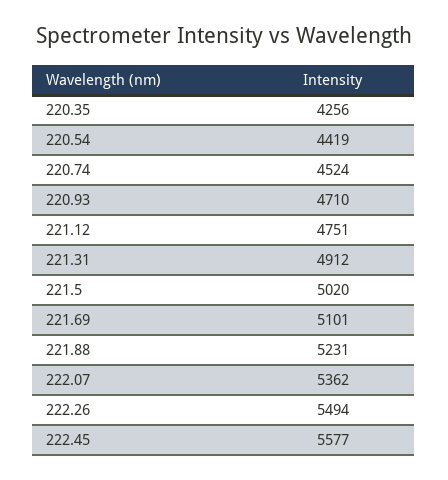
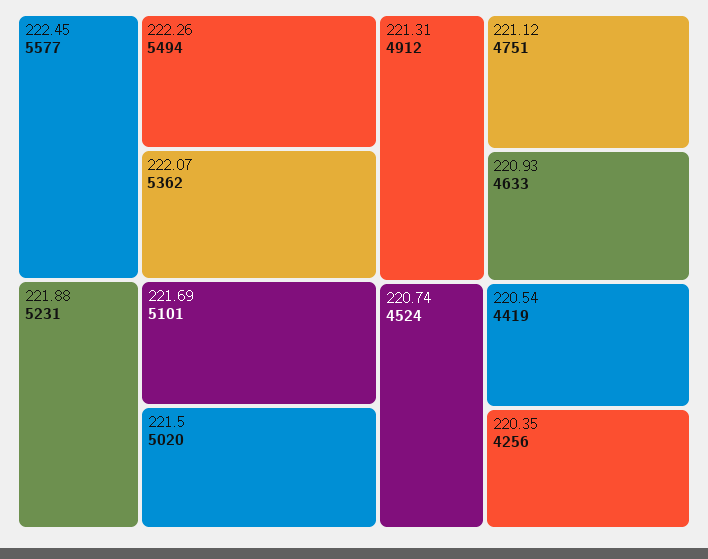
220.93: 4710 -> 4633

